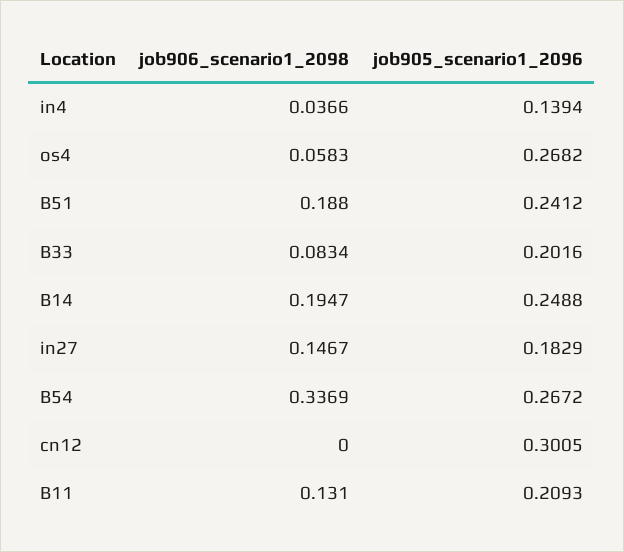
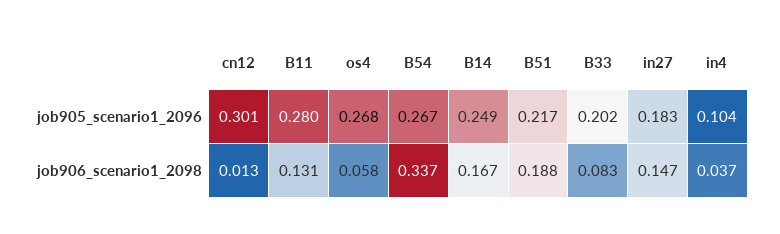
job905_scenario1_2096, in4: 0.1394 -> 0.104
job905_scenario1_2096, B51: 0.2412 -> 0.217
job906_scenario1_2098, B14: 0.1947 -> 0.167
job906_scenario1_2098, cn12: 0 -> 0.013
job905_scenario1_2096, B11: 0.2093 -> 0.28

